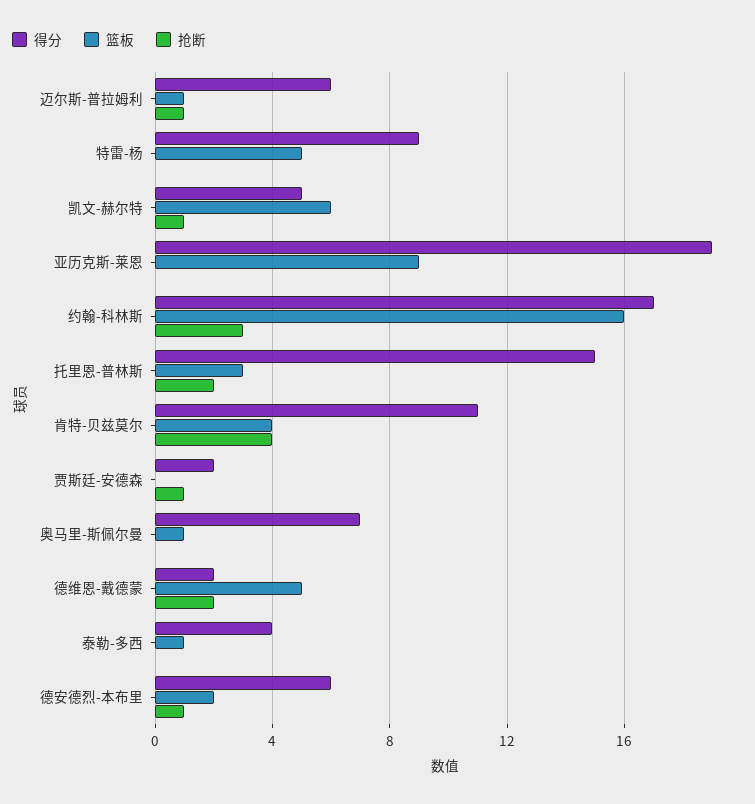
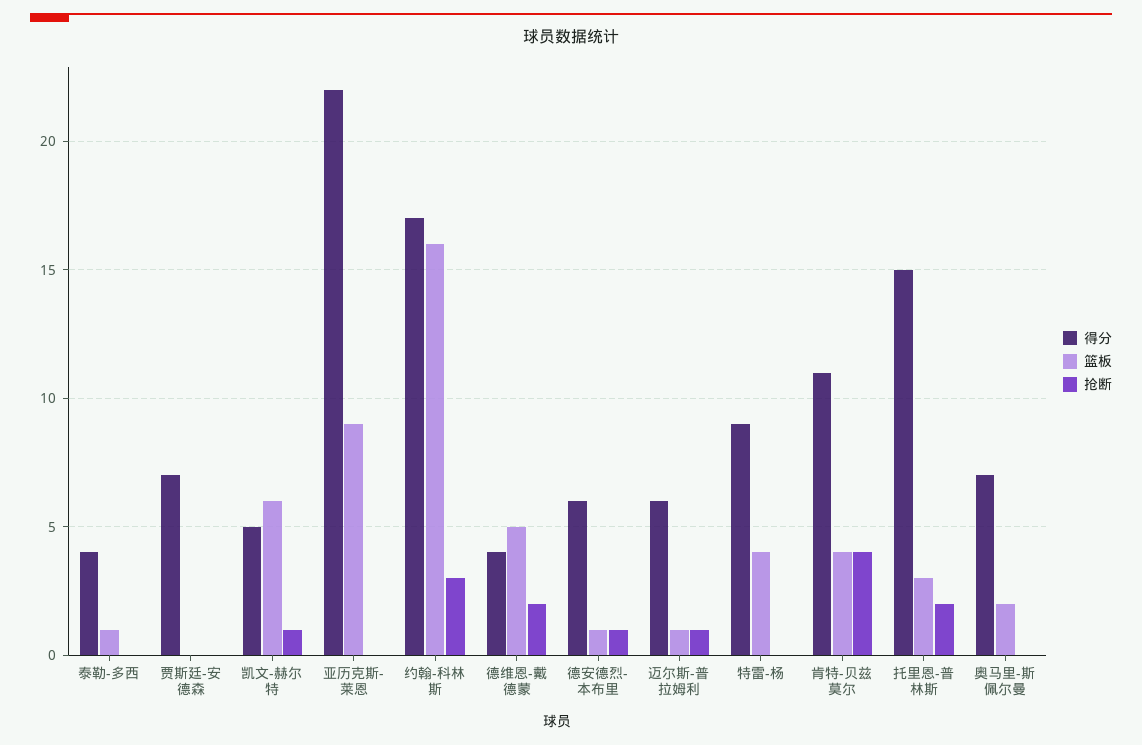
篮板, 特雷-杨: 5 -> 4
得分, 亚历克斯-莱恩: 19 -> 22
得分, 贾斯廷-安德森: 2 -> 7
抢断, 贾斯廷-安德森: 1 -> 0
篮板, 奥马里-斯佩尔曼: 1 -> 2
得分, 德维恩-戴德蒙: 2 -> 4
篮板, 德安德烈-本布里: 2 -> 1

